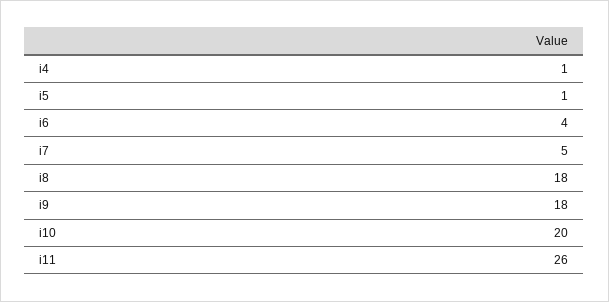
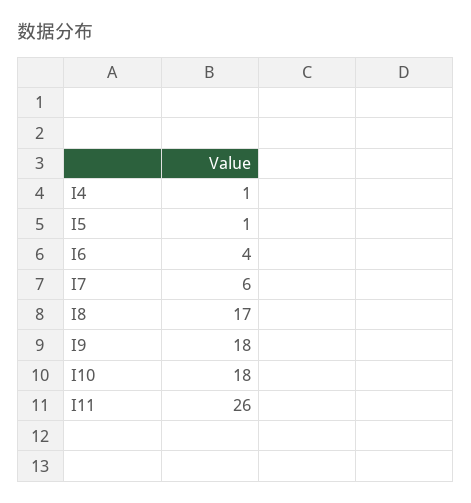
i7: 5 -> 6
i8: 18 -> 17
i10: 20 -> 18

